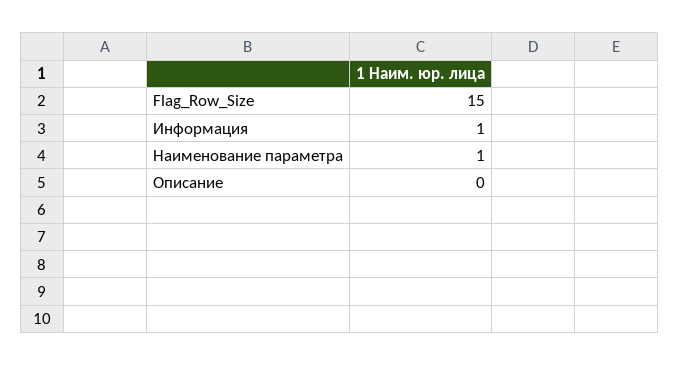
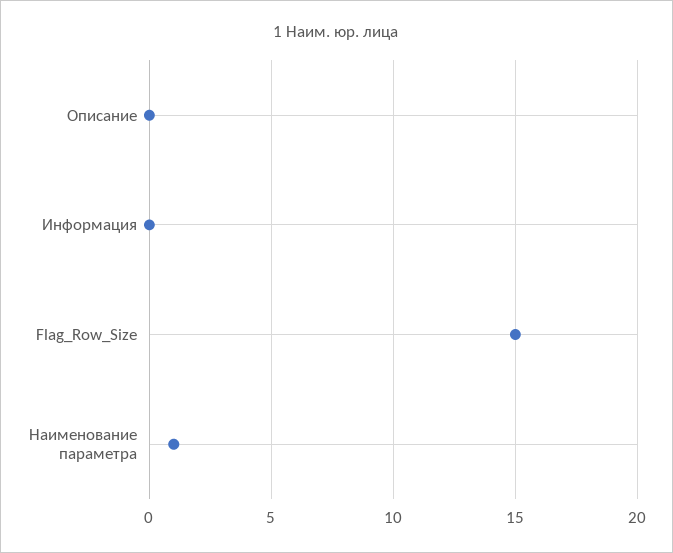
Информация: 1 -> 0

